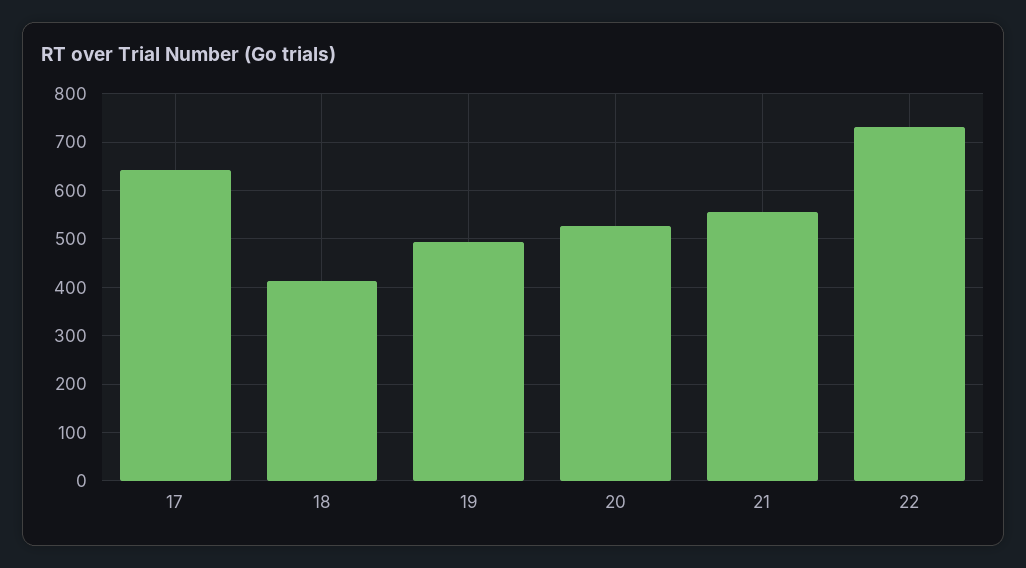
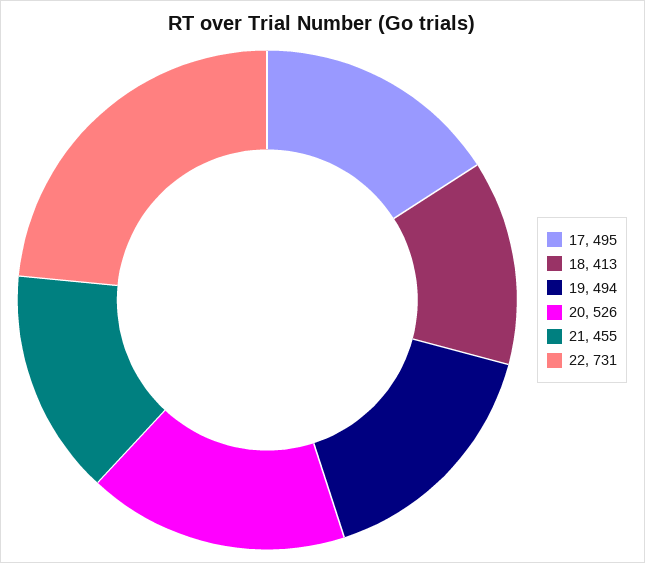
17: 640 -> 495
21: 560 -> 455

